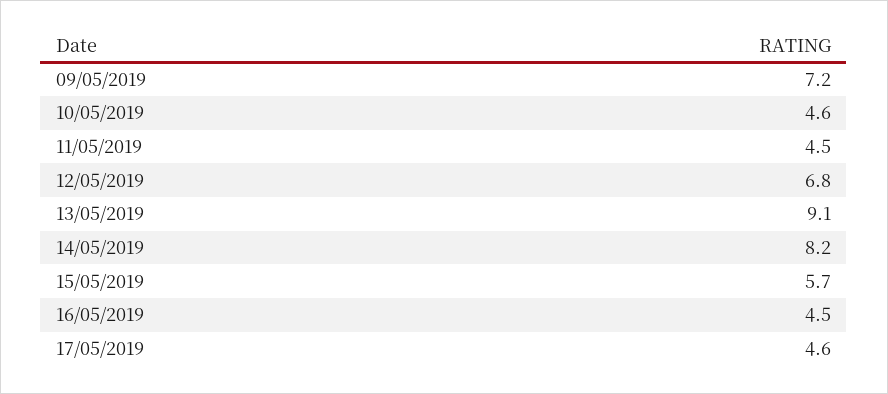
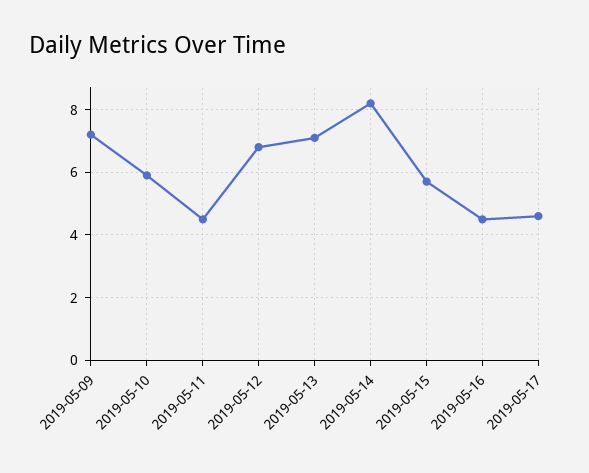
10/05/2019: 4.6 -> 6
13/05/2019: 9.1 -> 7

